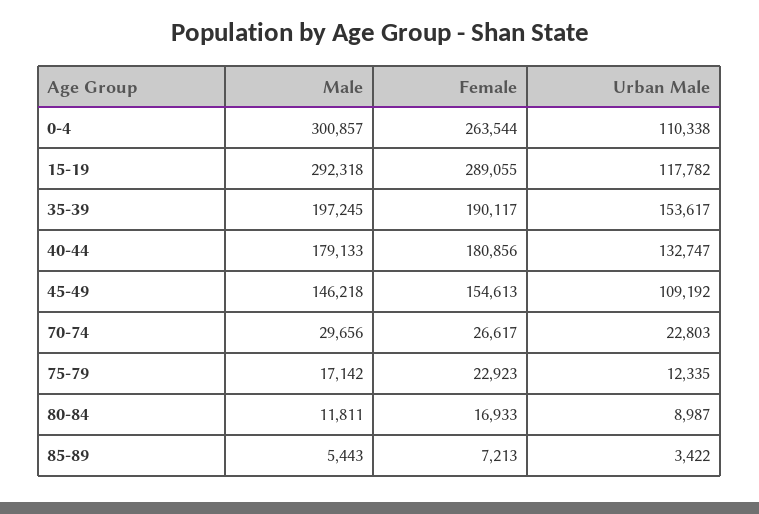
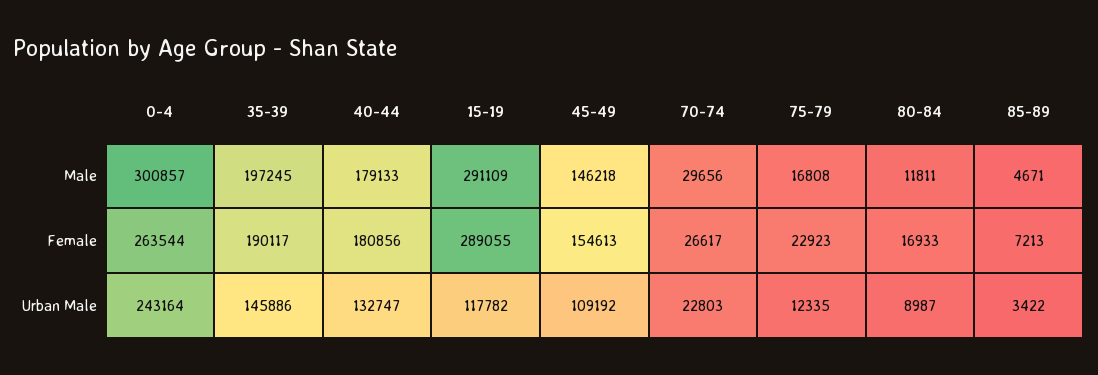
Urban Male, 0-4: 110338 -> 243164
Male, 15-19: 292318 -> 291109
Urban Male, 35-39: 153617 -> 145886
Male, 75-79: 17142 -> 16808
Male, 85-89: 5443 -> 4671

